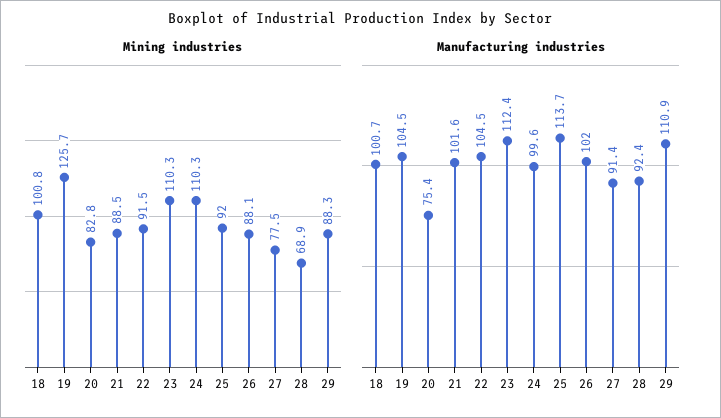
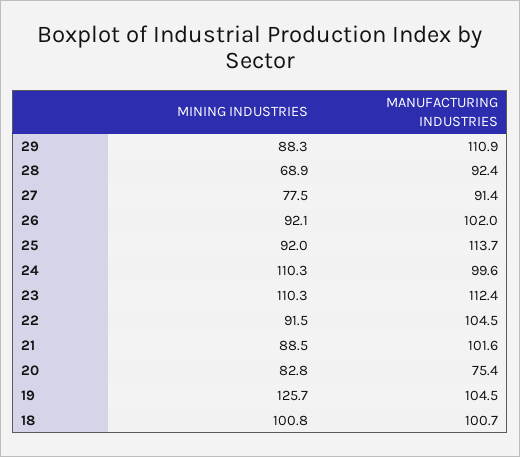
Mining industries, 26: 88.1 -> 92.1

